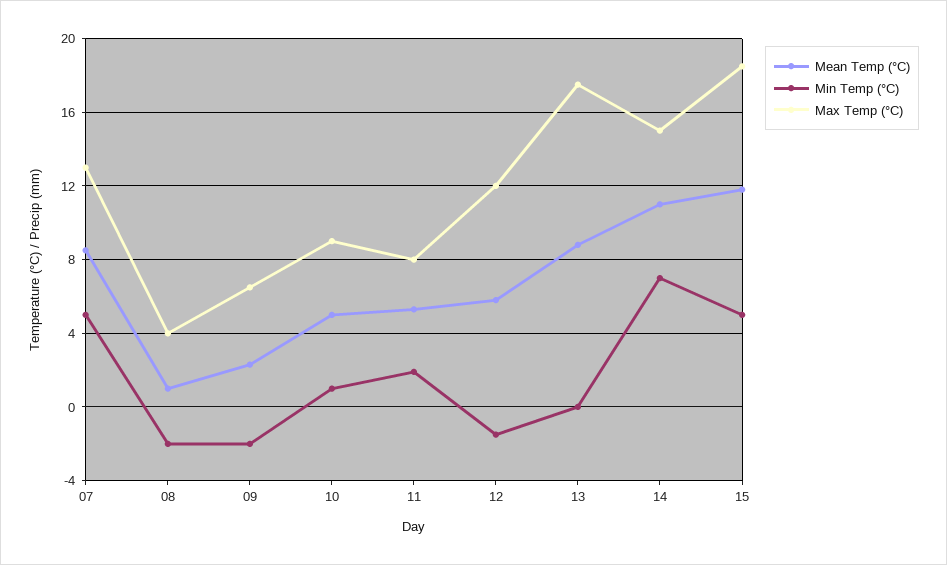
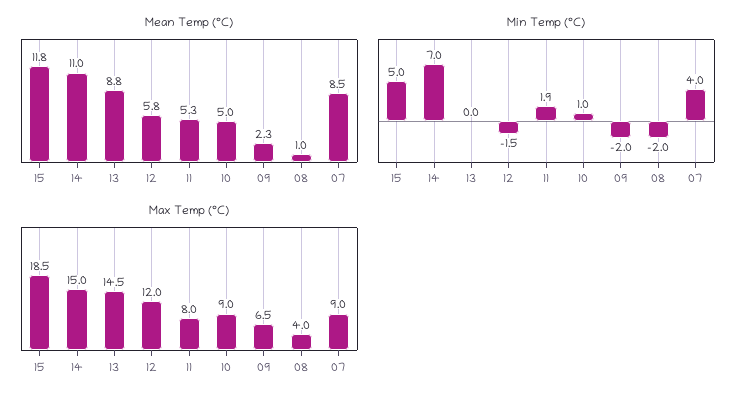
Min Temp (°C), 07: 5 -> 4
Max Temp (°C), 07: 13 -> 9
Max Temp (°C), 13: 17.5 -> 14.5

